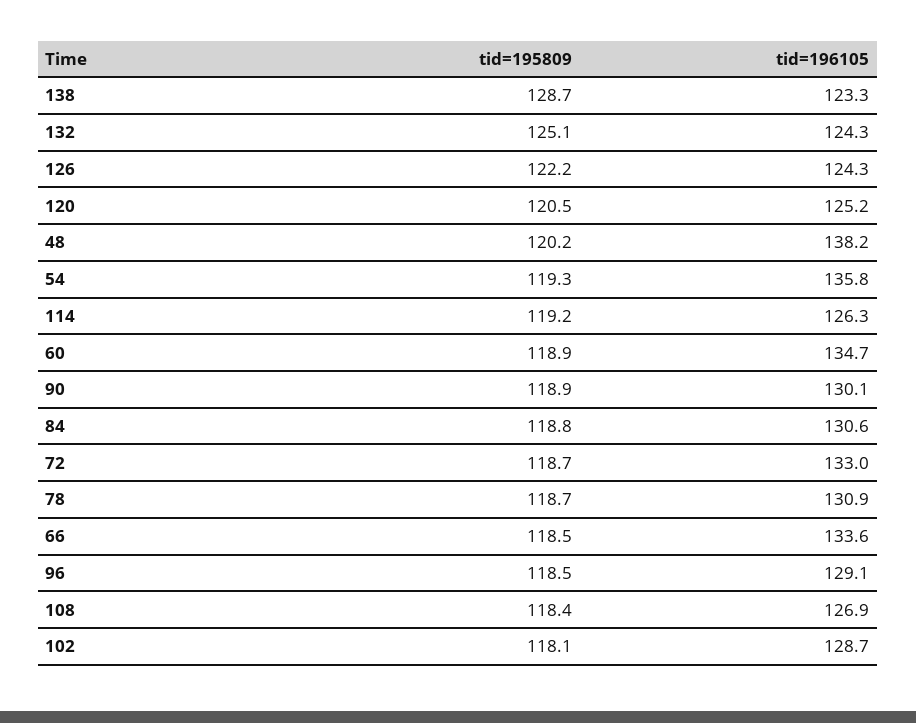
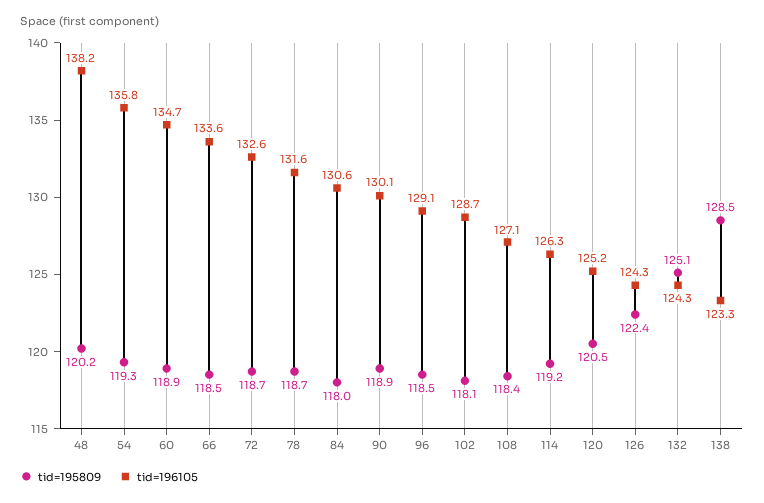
tid=195809, 138: 128.7 -> 128.5
tid=195809, 126: 122.2 -> 122.4
tid=195809, 84: 118.8 -> 118
tid=196105, 72: 133 -> 132.6
tid=196105, 78: 130.9 -> 131.6
tid=196105, 108: 126.9 -> 127.1

